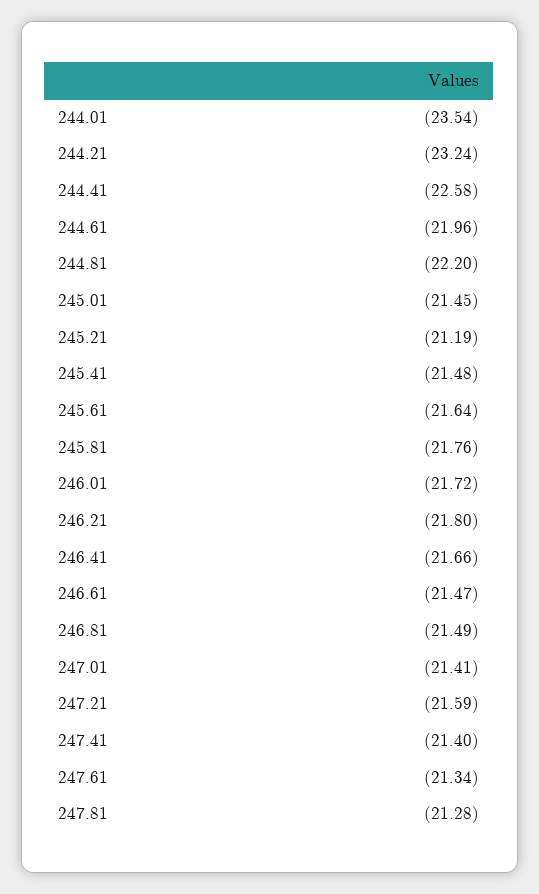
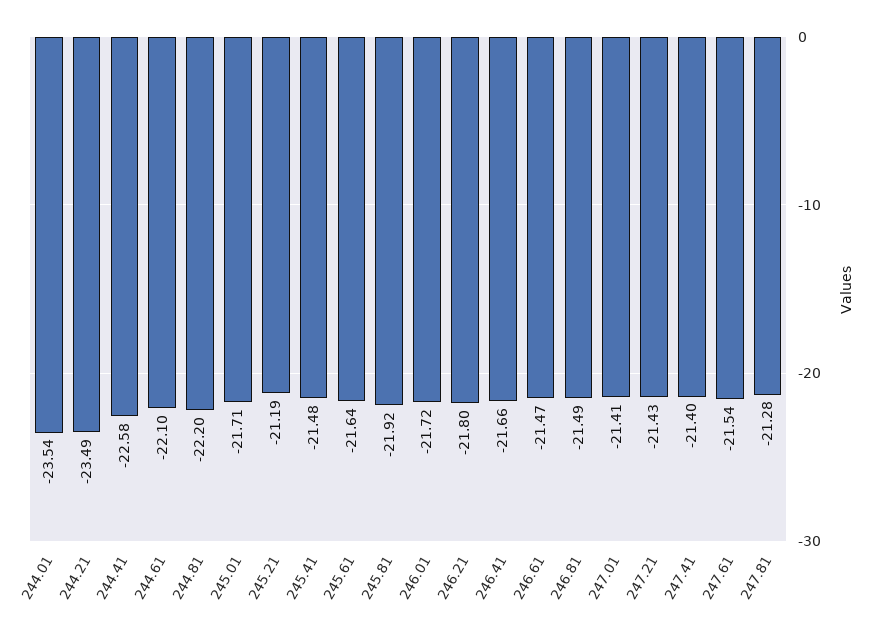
244.21: -23.24 -> -23.49
244.61: -21.96 -> -22.1
245.01: -21.45 -> -21.71
245.81: -21.76 -> -21.92
247.21: -21.59 -> -21.43
247.61: -21.34 -> -21.54

